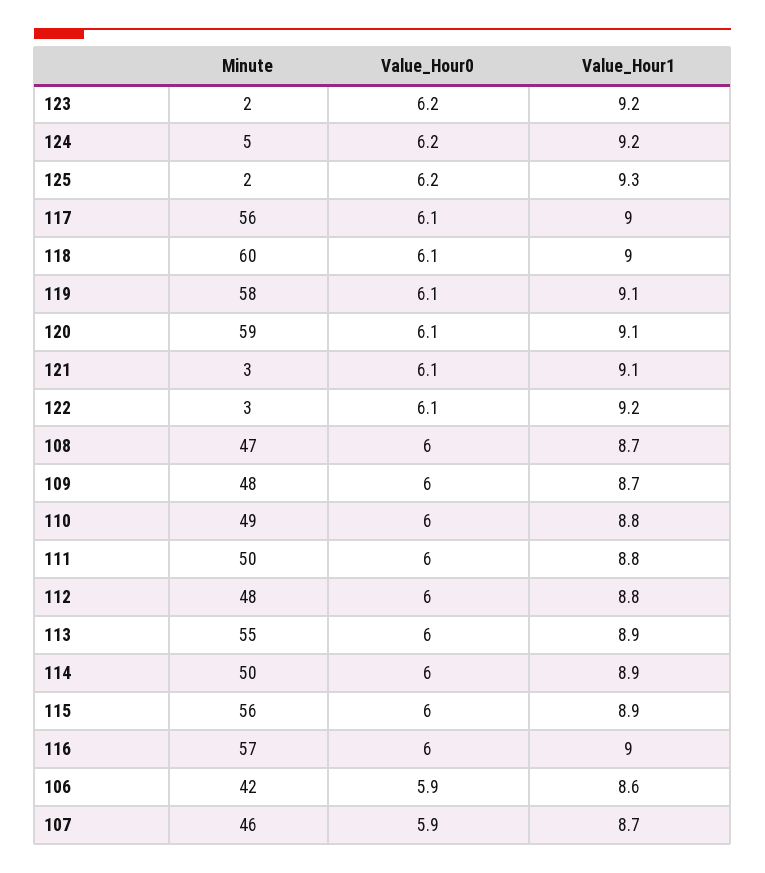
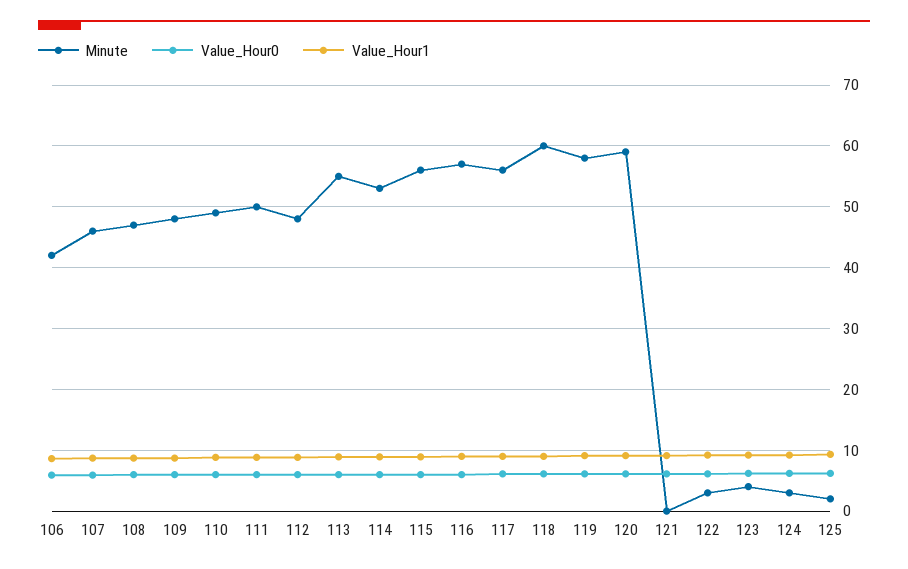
Minute, 123: 2 -> 4
Minute, 124: 5 -> 3
Minute, 121: 3 -> 0
Minute, 114: 50 -> 53

